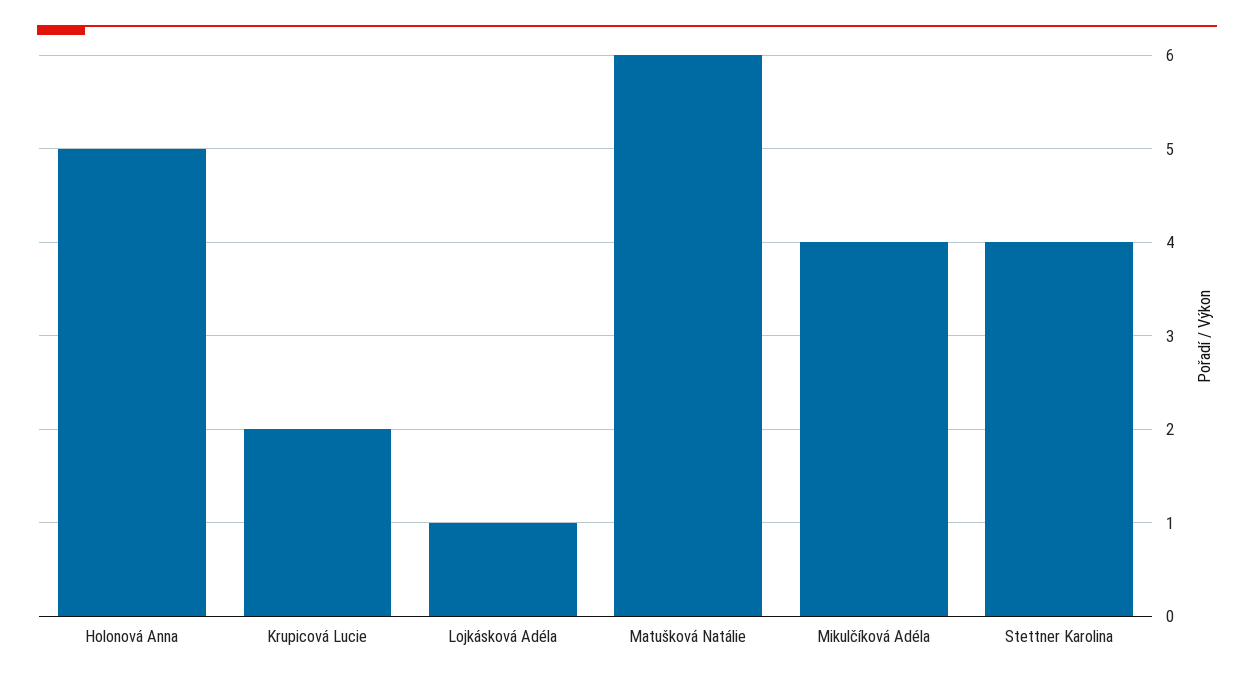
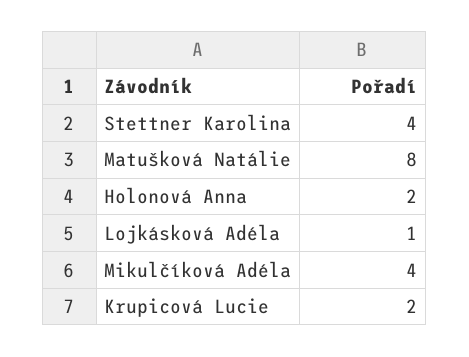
Holonová Anna: 5 -> 2
Matušková Natálie: 6 -> 8

